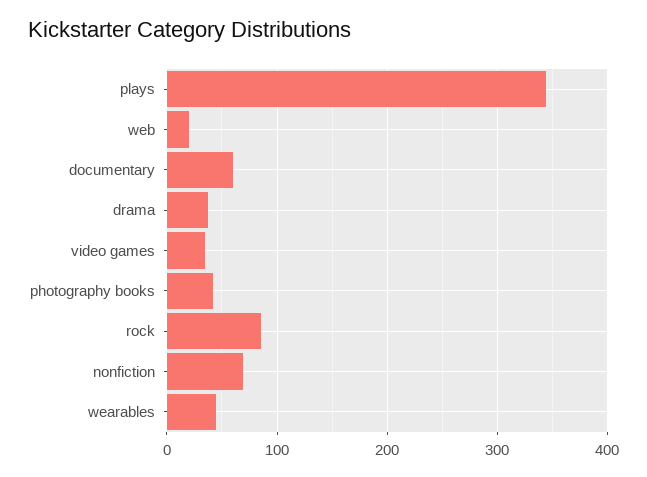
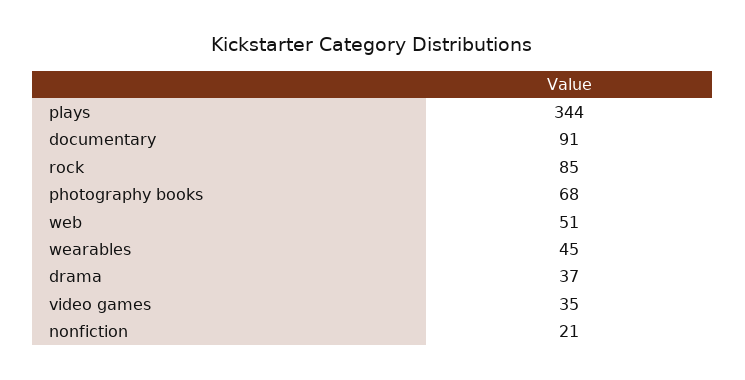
web: 20 -> 51
documentary: 60 -> 91
photography books: 40 -> 68
nonfiction: 70 -> 21

